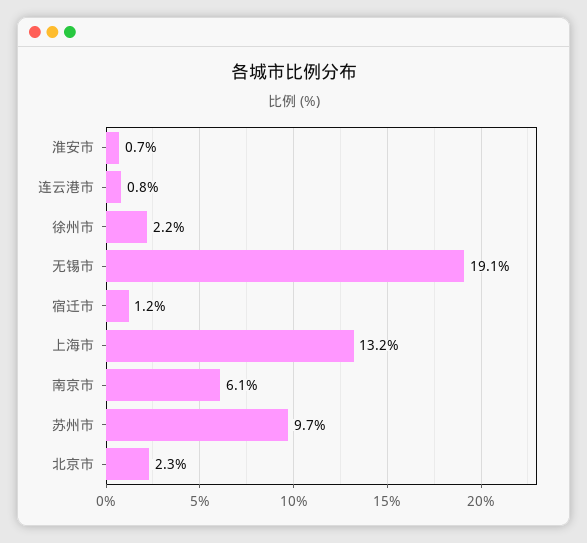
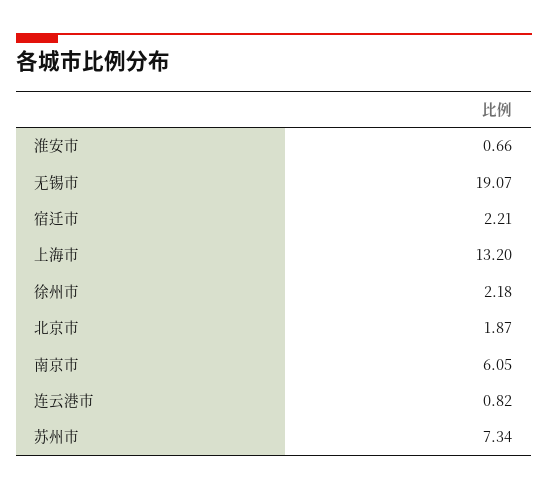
宿迁市: 1.2 -> 2.21
苏州市: 9.7 -> 7.34
北京市: 2.3 -> 1.87

